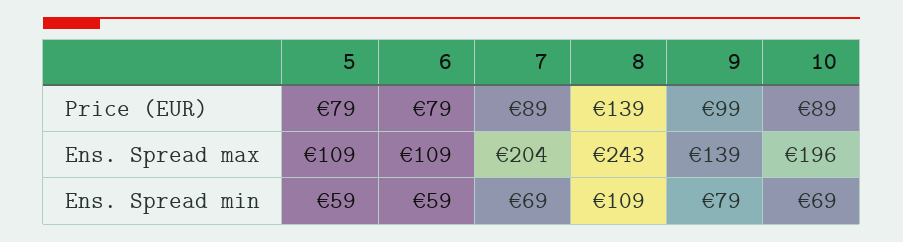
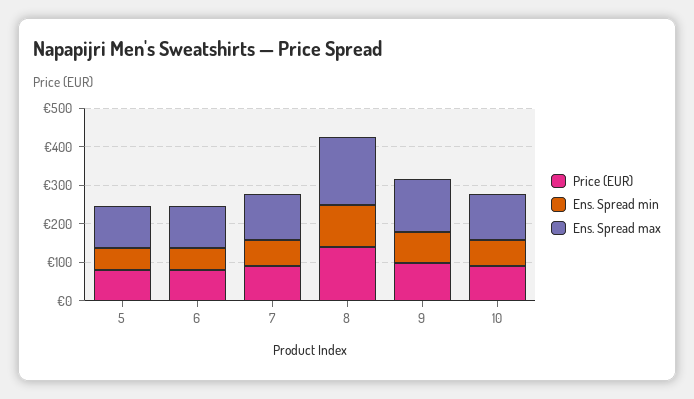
Ens. Spread max, 7: 204 -> 125
Ens. Spread max, 8: 243 -> 175
Ens. Spread max, 10: 196 -> 125

